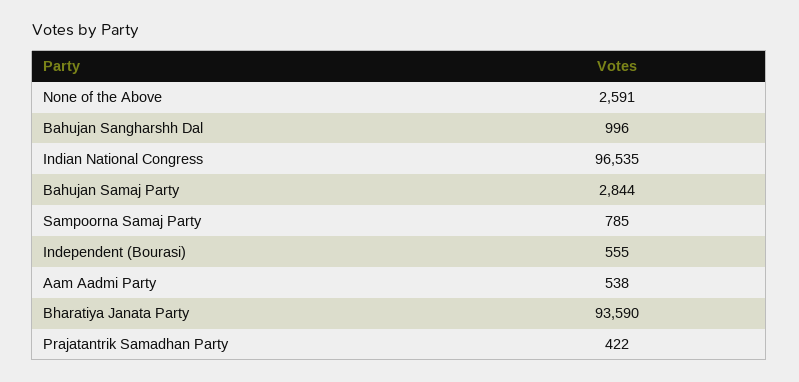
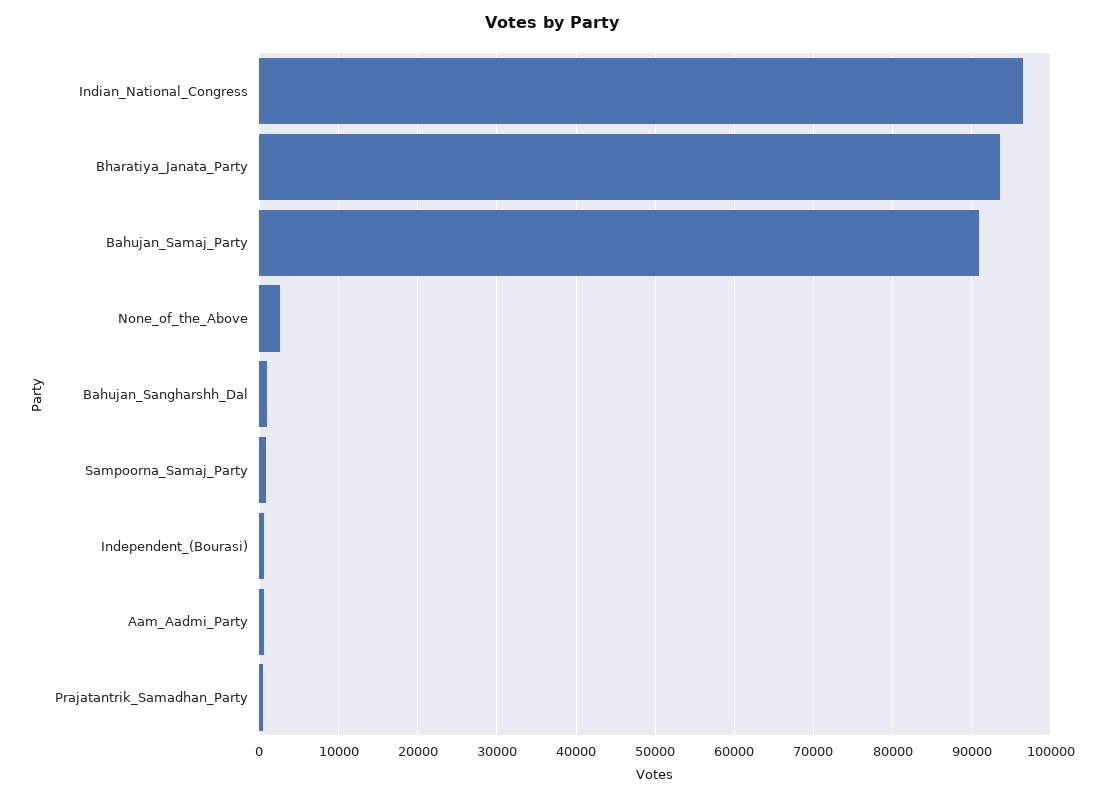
Bahujan Samaj Party: 2844 -> 91000

